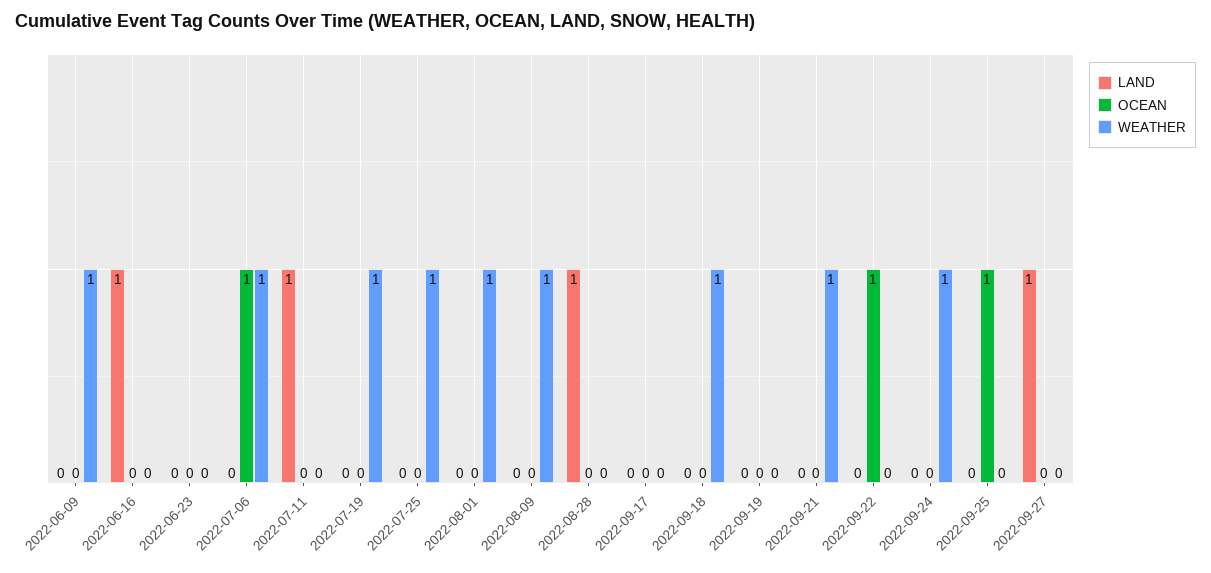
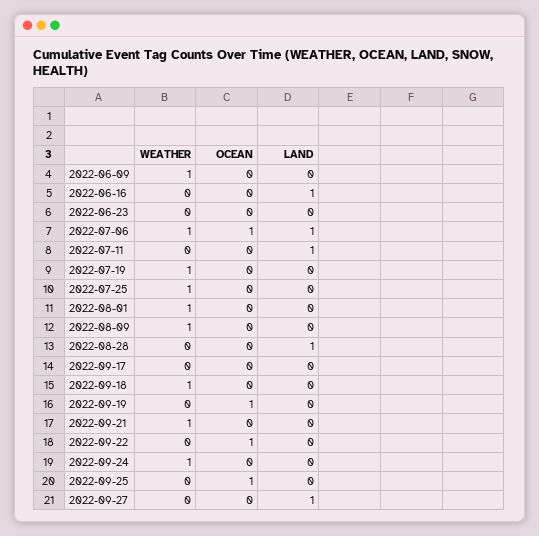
LAND, 2022-07-06: 0 -> 1
OCEAN, 2022-09-19: 0 -> 1

